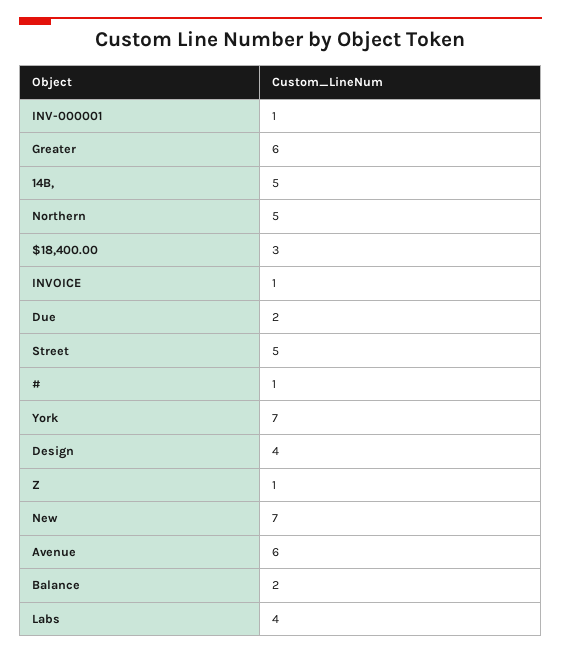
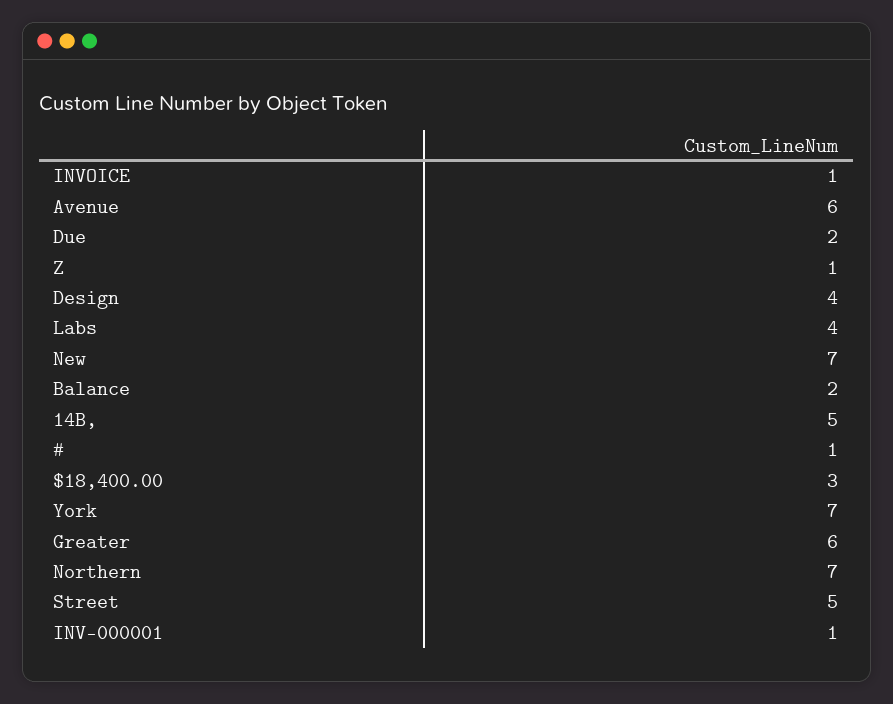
Northern: 5 -> 7

